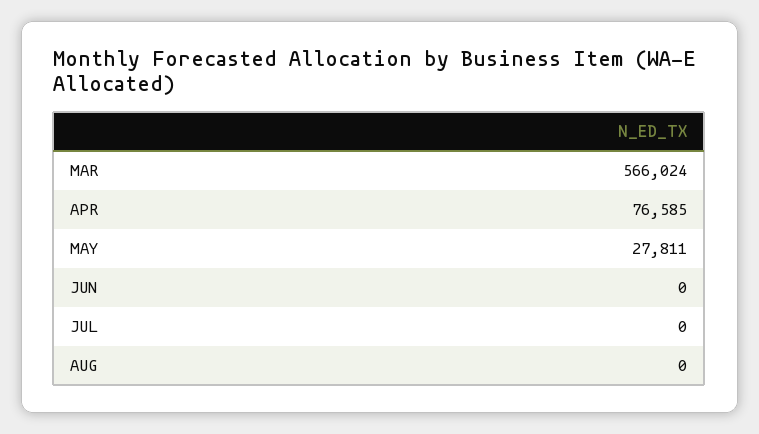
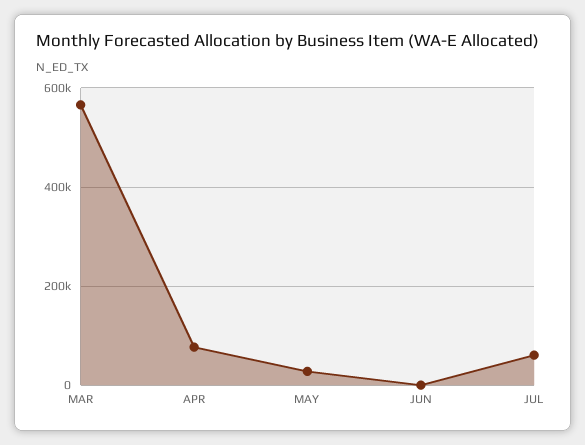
JUL: 0 -> 60000
AUG: 0 -> none

